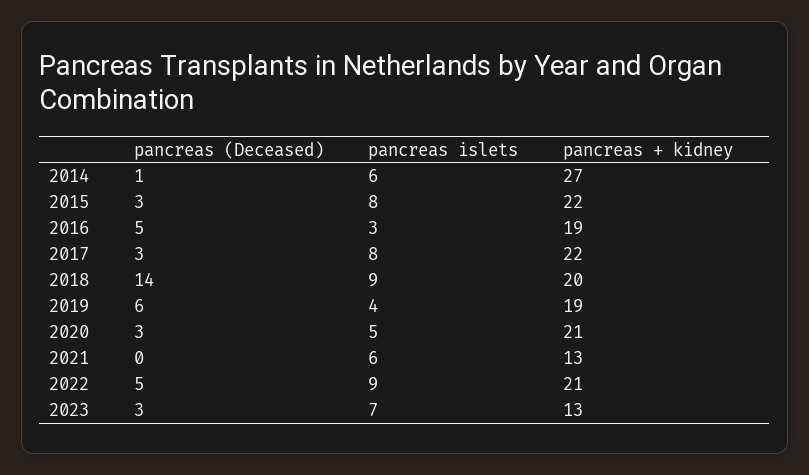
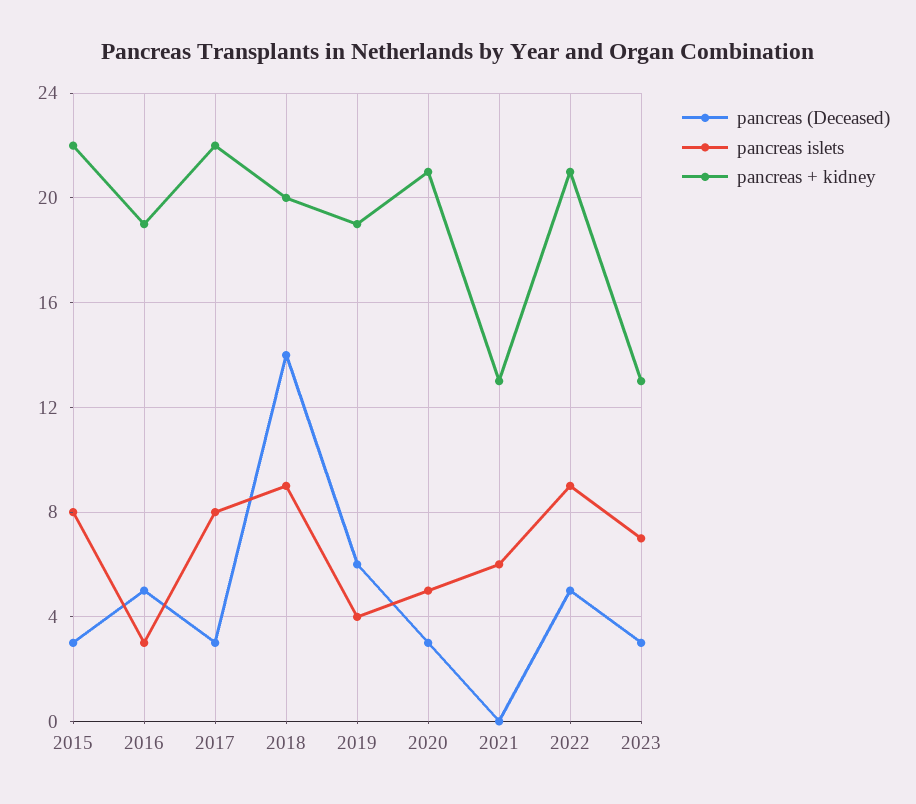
pancreas (Deceased), 2014: 1 -> none
pancreas islets, 2014: 6 -> none
pancreas + kidney, 2014: 27 -> none

